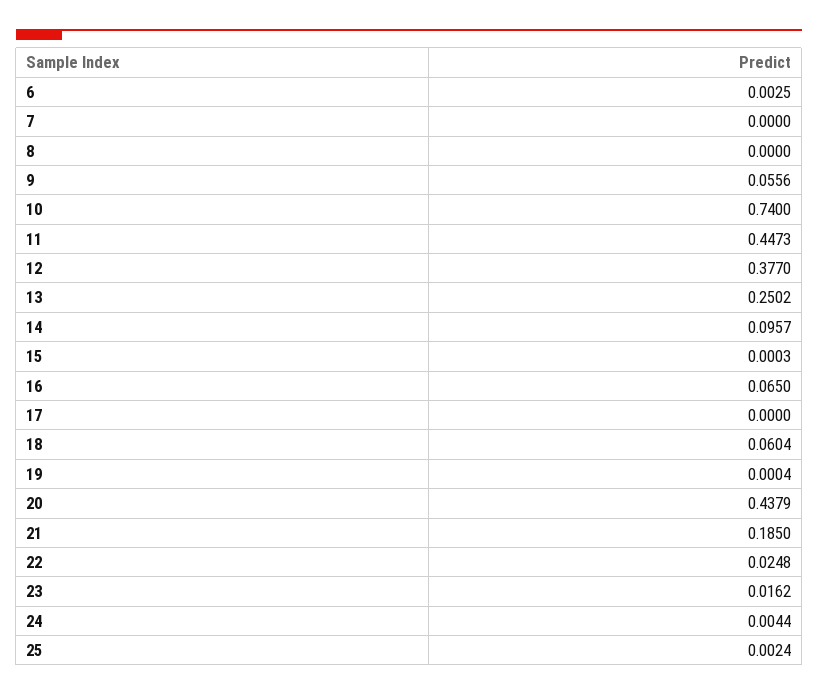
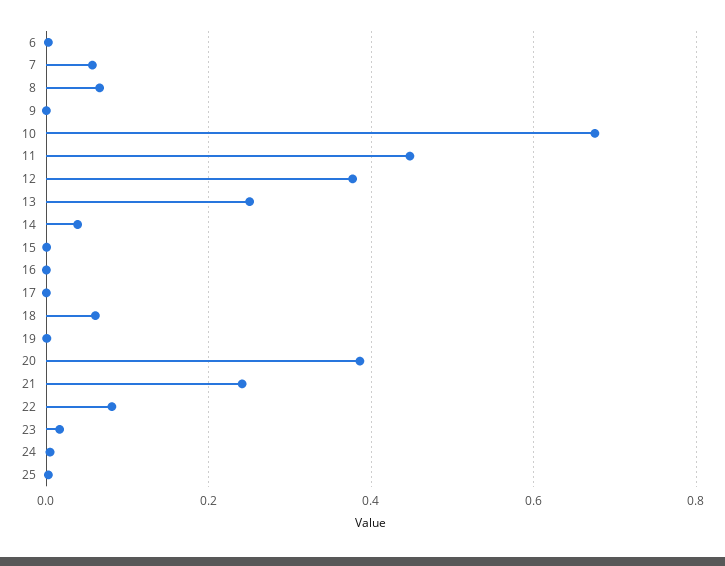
7: 0 -> 0.06
8: 0 -> 0.06
9: 0.0556 -> 0
10: 0.74 -> 0.68
14: 0.0957 -> 0.04
16: 0.065 -> 0
20: 0.4379 -> 0.38
21: 0.185 -> 0.24
22: 0.0248 -> 0.08

